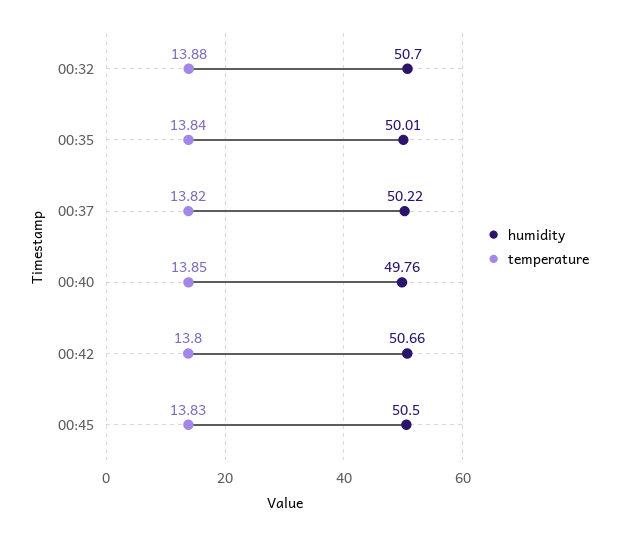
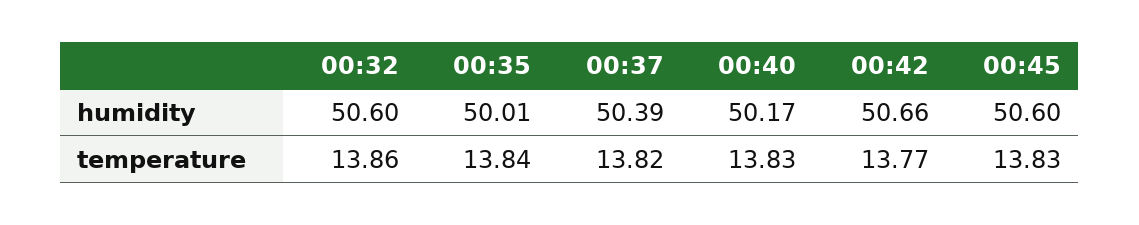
humidity, 00:32: 50.7 -> 50.6
temperature, 00:32: 13.88 -> 13.86
humidity, 00:37: 50.22 -> 50.39
humidity, 00:40: 49.76 -> 50.17
temperature, 00:40: 13.85 -> 13.83
temperature, 00:42: 13.8 -> 13.77
humidity, 00:45: 50.5 -> 50.6

